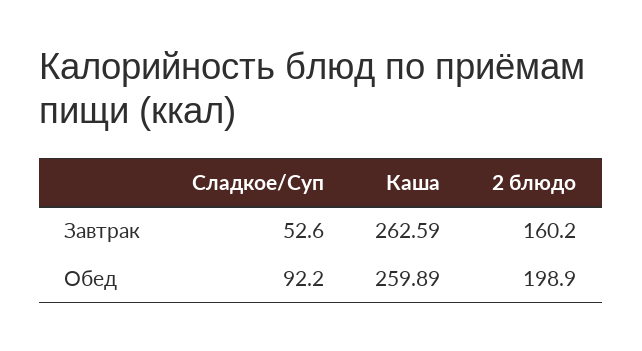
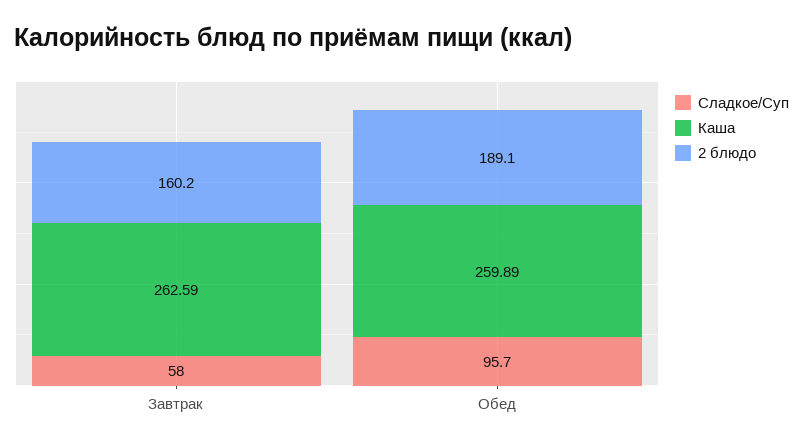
Сладкое/Суп, Завтрак: 52.6 -> 58
Сладкое/Суп, Обед: 92.2 -> 95.7
2 блюдо, Обед: 198.9 -> 189.1

